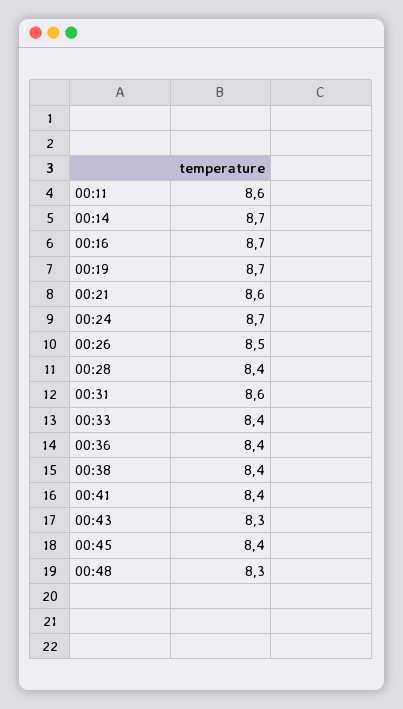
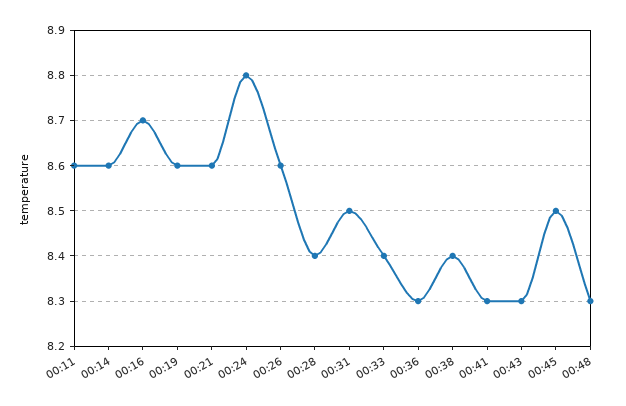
00:14: 8.7 -> 8.6
00:19: 8.7 -> 8.6
00:24: 8.7 -> 8.8
00:26: 8.5 -> 8.6
00:31: 8.6 -> 8.5
00:36: 8.4 -> 8.3
00:41: 8.4 -> 8.3
00:45: 8.4 -> 8.5

